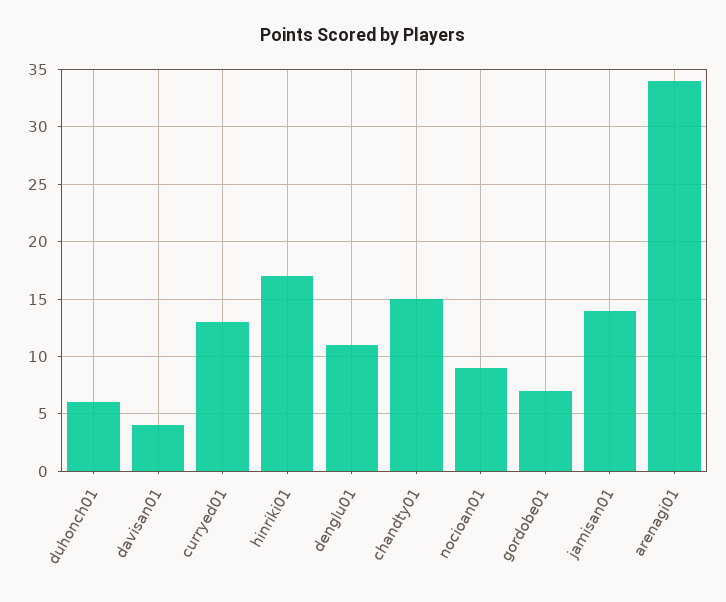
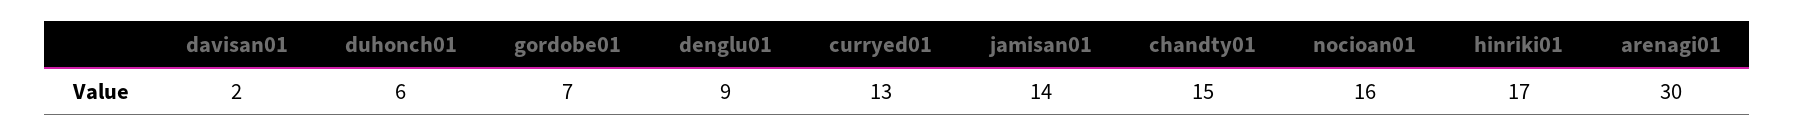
davisan01: 4 -> 2
denglu01: 11 -> 9
nocioan01: 9 -> 16
arenagi01: 34 -> 30

